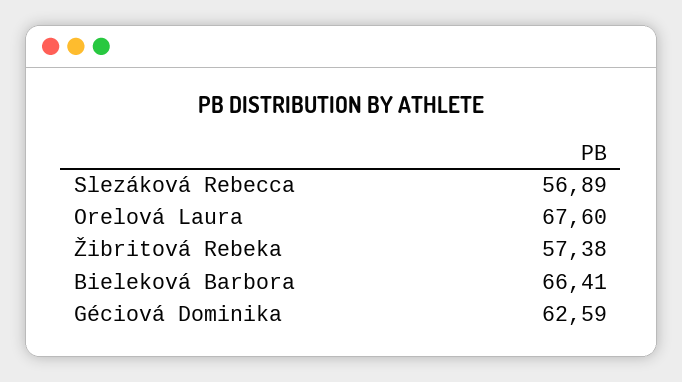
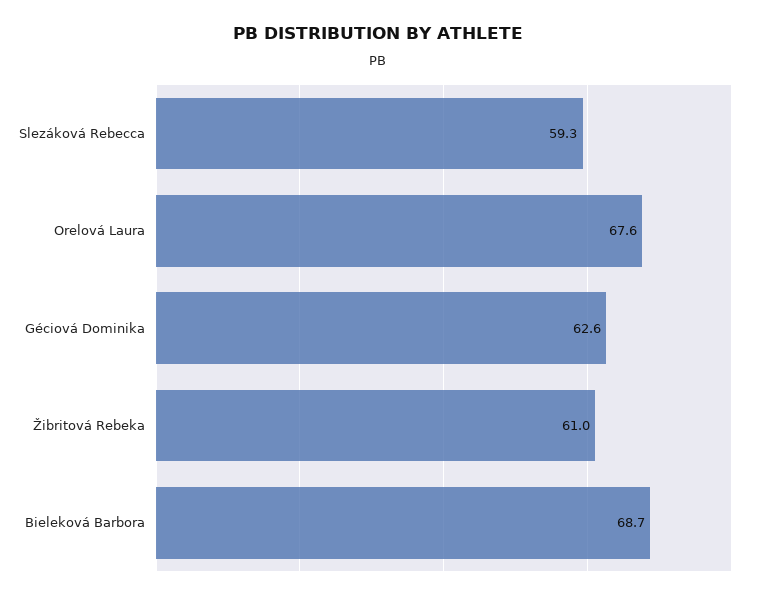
Slezáková Rebecca: 56.89 -> 59.3
Žibritová Rebeka: 57.38 -> 61
Bieleková Barbora: 66.41 -> 68.7

